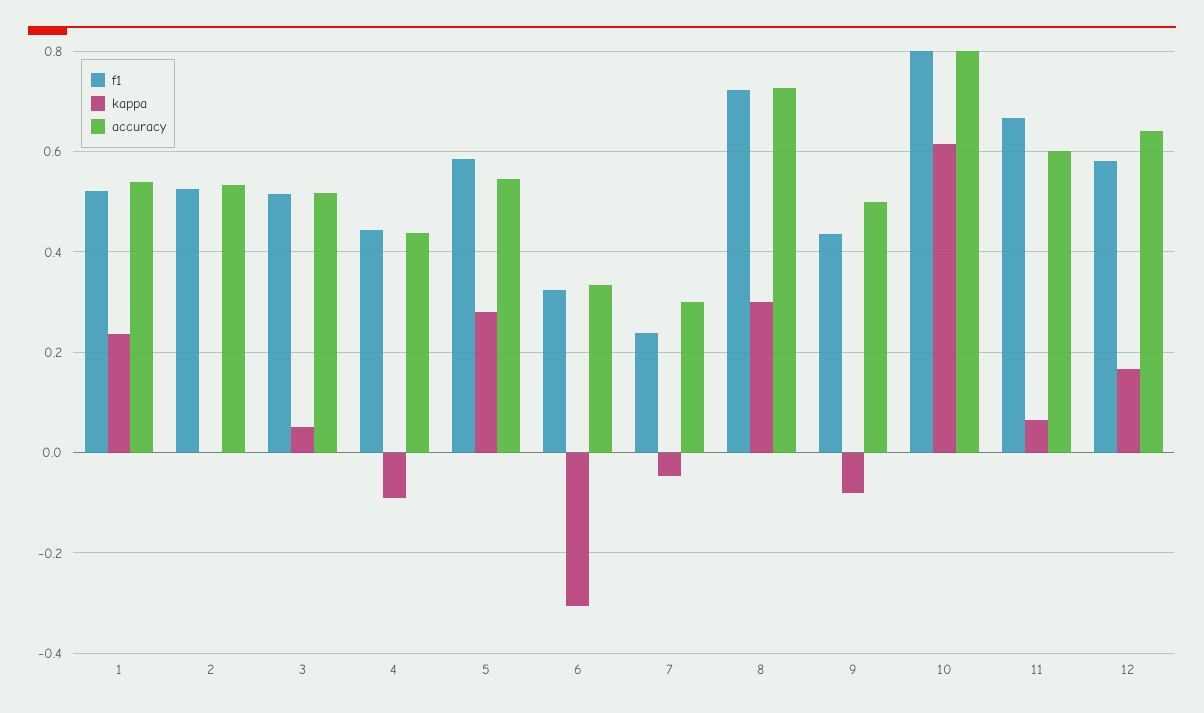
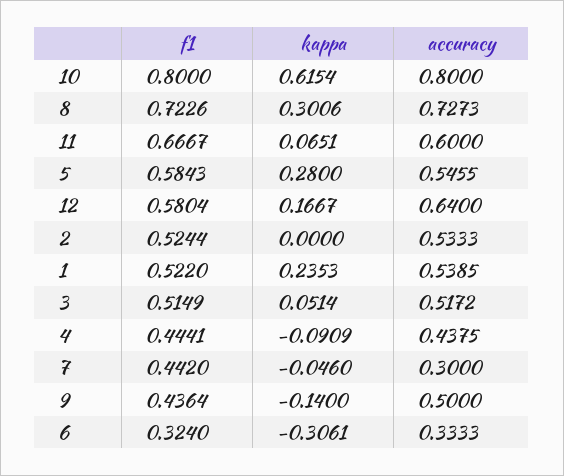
f1, 7: 0.24 -> 0.442
kappa, 9: -0.08 -> -0.14

